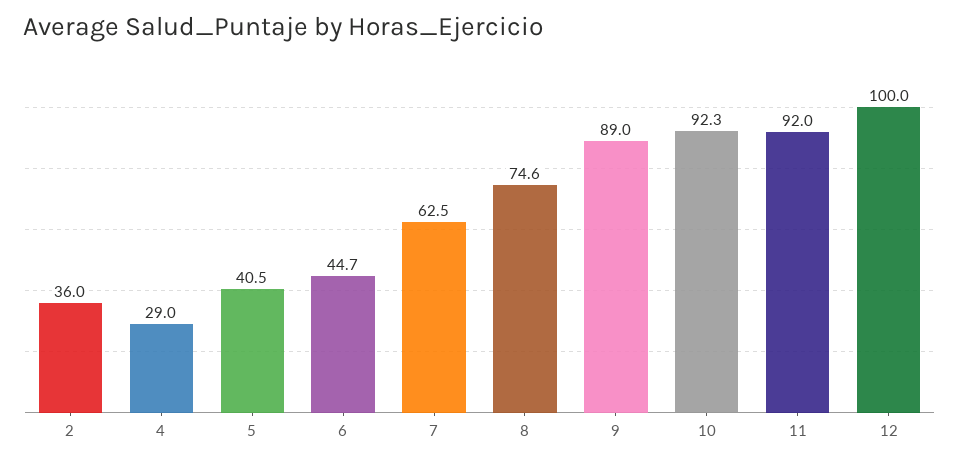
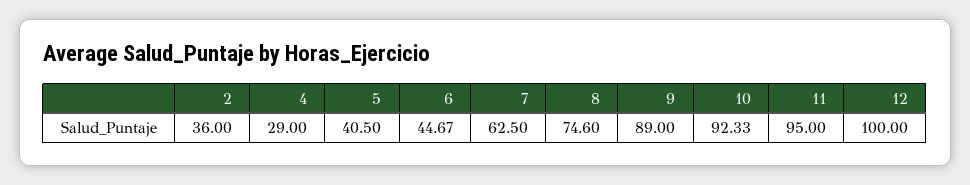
11: 92 -> 95

